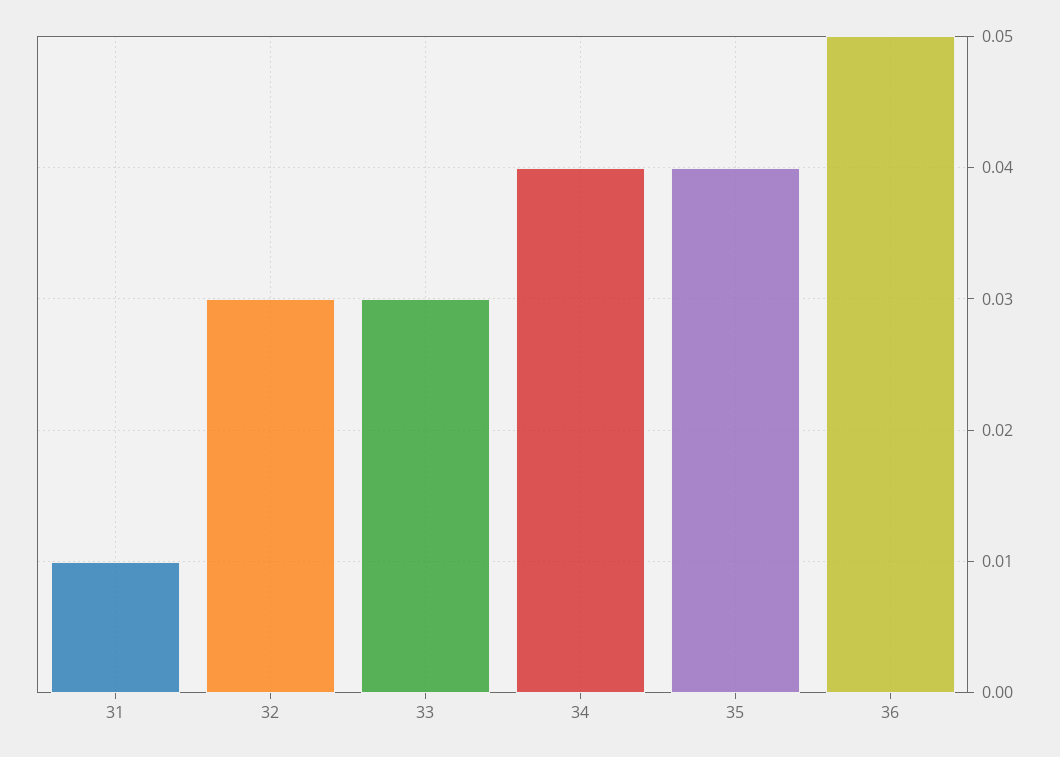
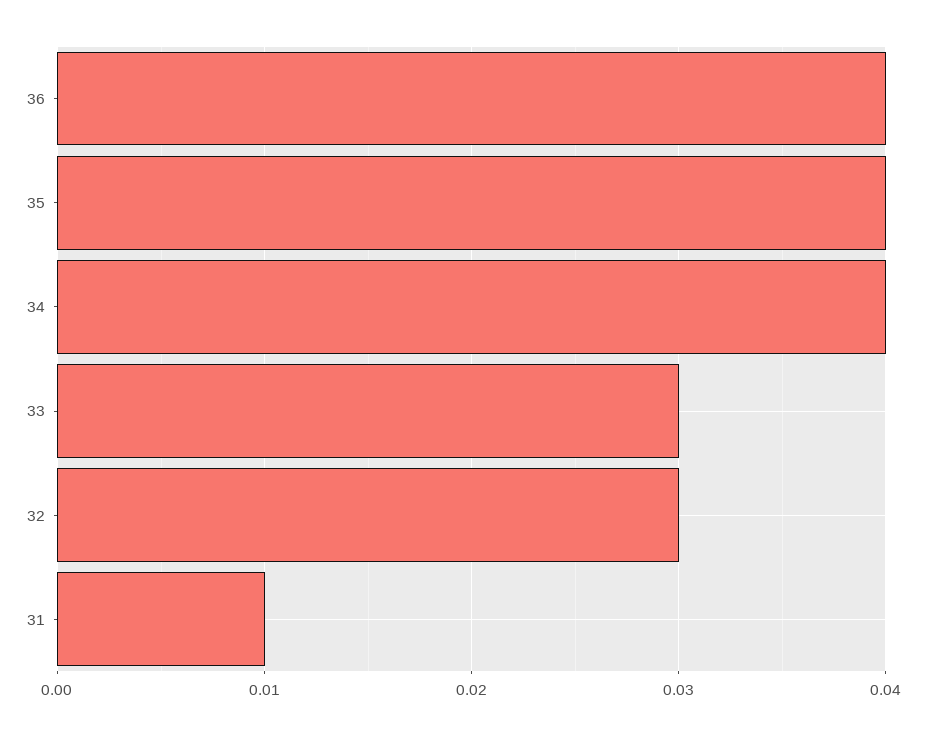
36: 0.05 -> 0.04

